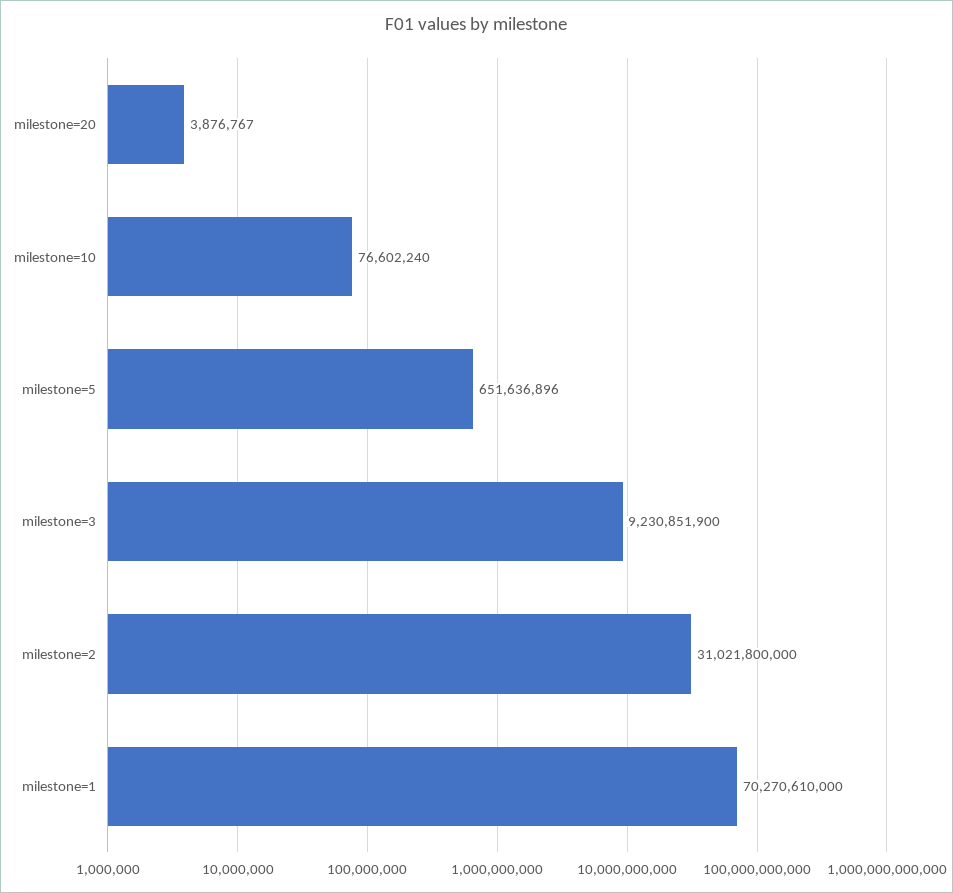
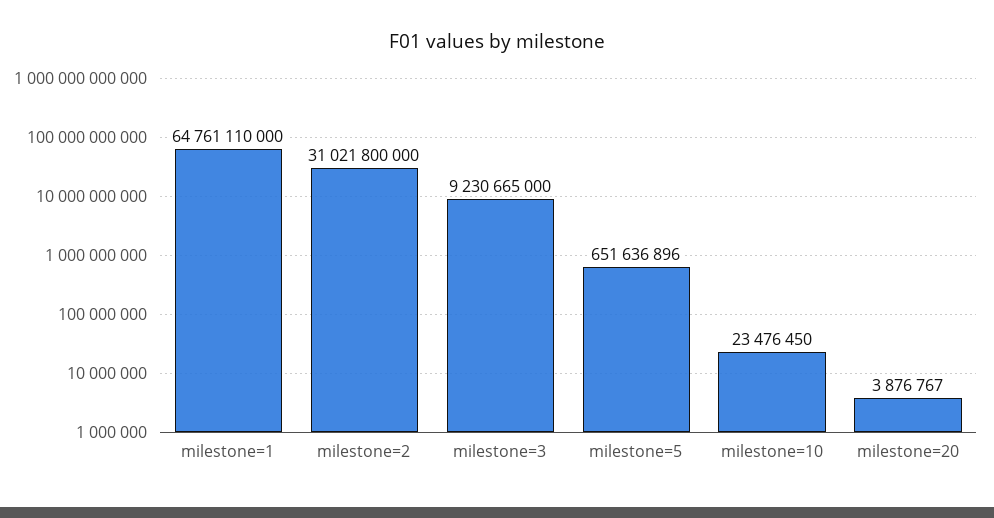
milestone=10: 76602240 -> 23476450
milestone=3: 9230851900 -> 9230665000
milestone=1: 70270610000 -> 64761110000

